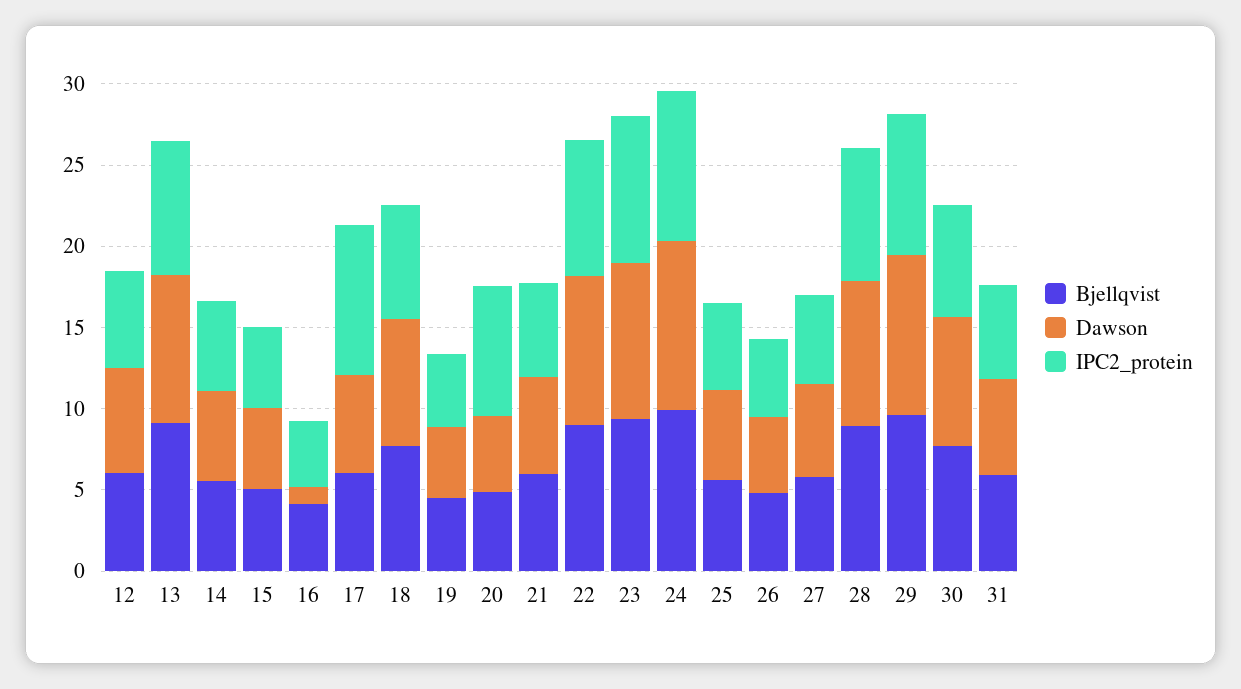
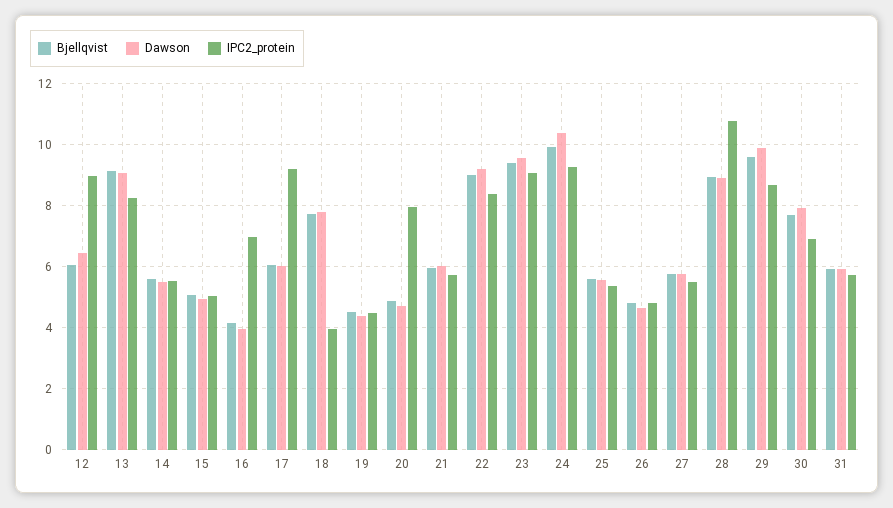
IPC2_protein, 12: 6 -> 9
Dawson, 16: 1 -> 4
IPC2_protein, 16: 4 -> 7
IPC2_protein, 18: 7 -> 4
IPC2_protein, 28: 8 -> 10.8

